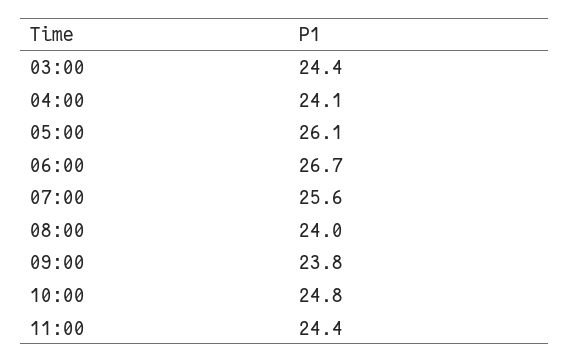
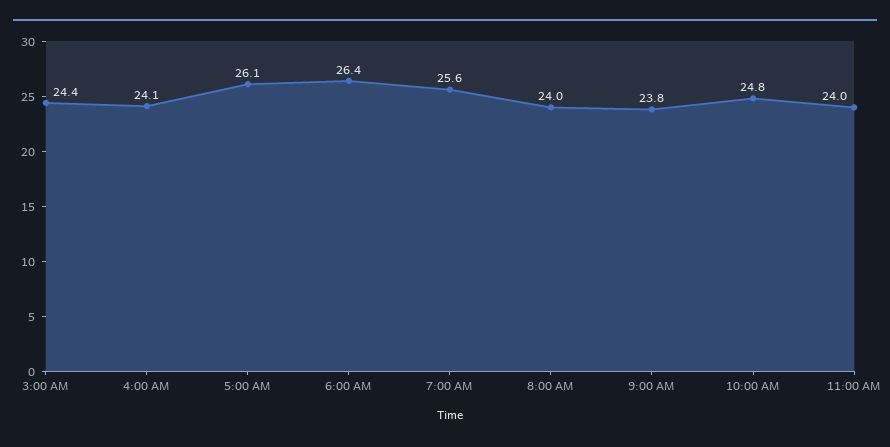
06:00: 26.7 -> 26.4
11:00: 24.4 -> 24

